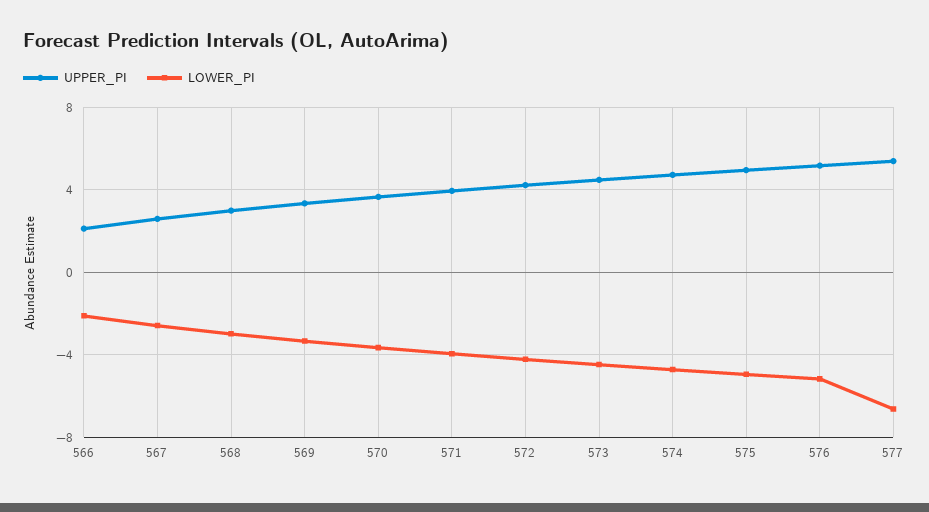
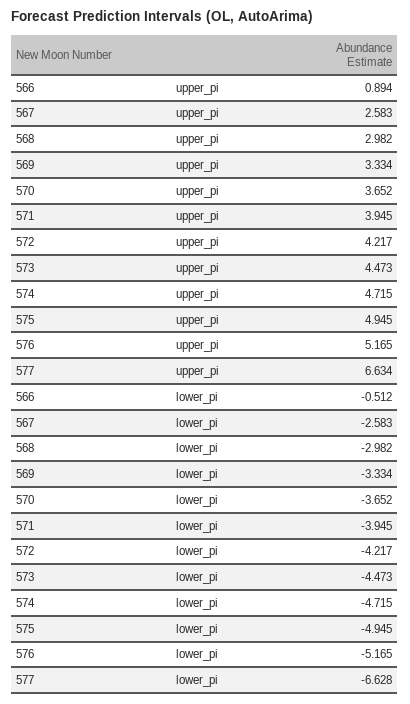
UPPER_PI, 566: 2 -> 0.894
LOWER_PI, 566: -2 -> -0.512
UPPER_PI, 577: 5.5 -> 6.634

